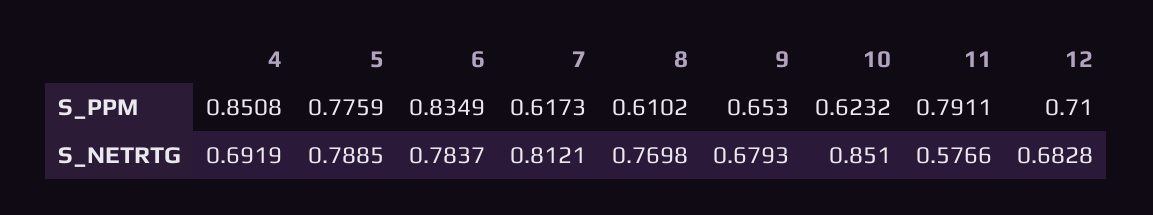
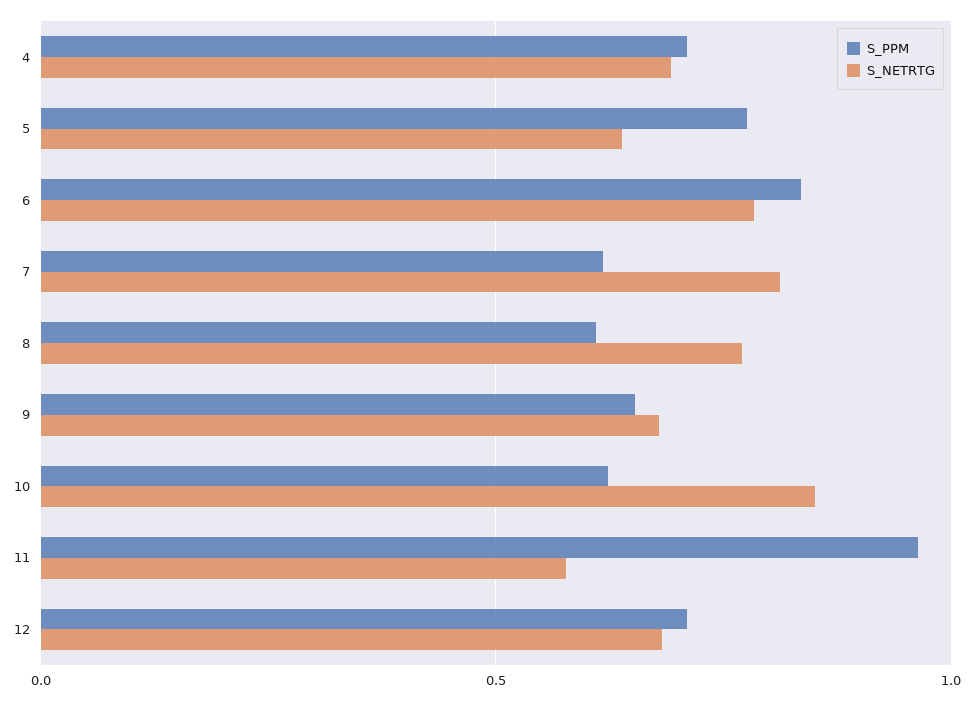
S_PPM, 4: 0.8508 -> 0.7
S_PPM, 11: 0.7911 -> 0.95
S_NETRTG, 5: 0.7885 -> 0.65

